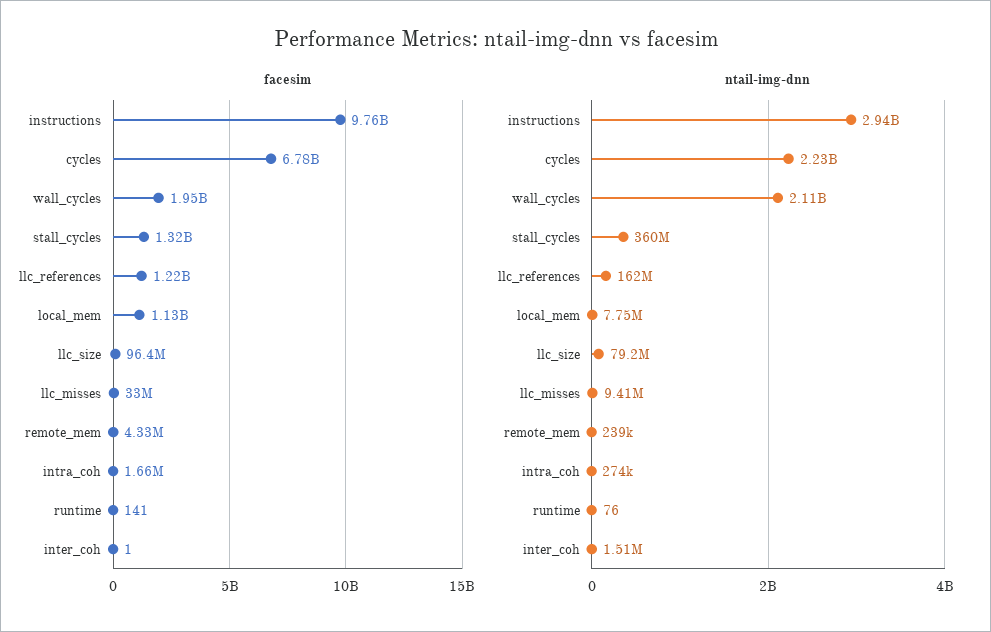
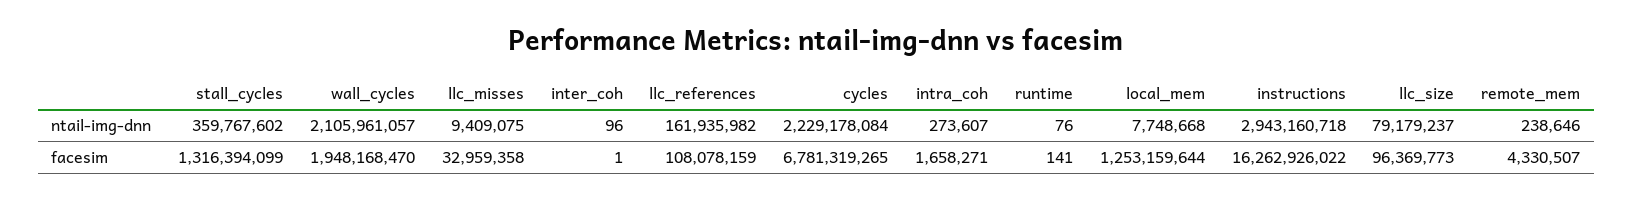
facesim, instructions: 9760000000 -> 16262926022
facesim, llc_references: 1220000000 -> 108078159
facesim, local_mem: 1130000000 -> 1253159644
ntail-img-dnn, inter_coh: 1510000 -> 96

